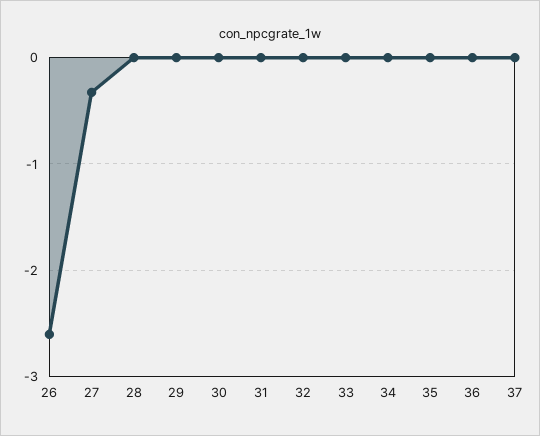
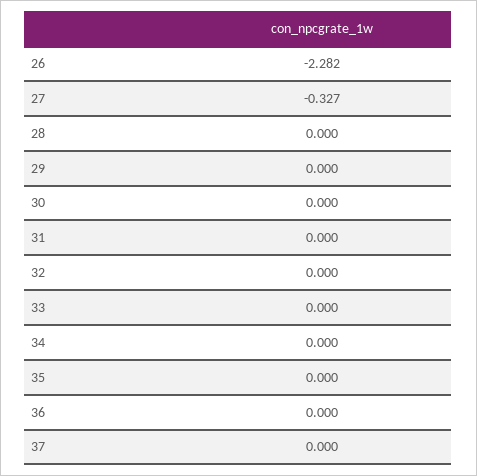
26: -2.6 -> -2.282

